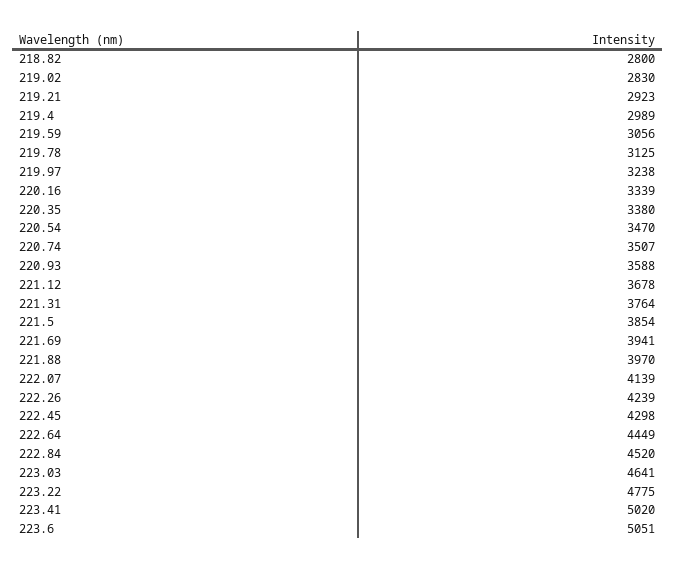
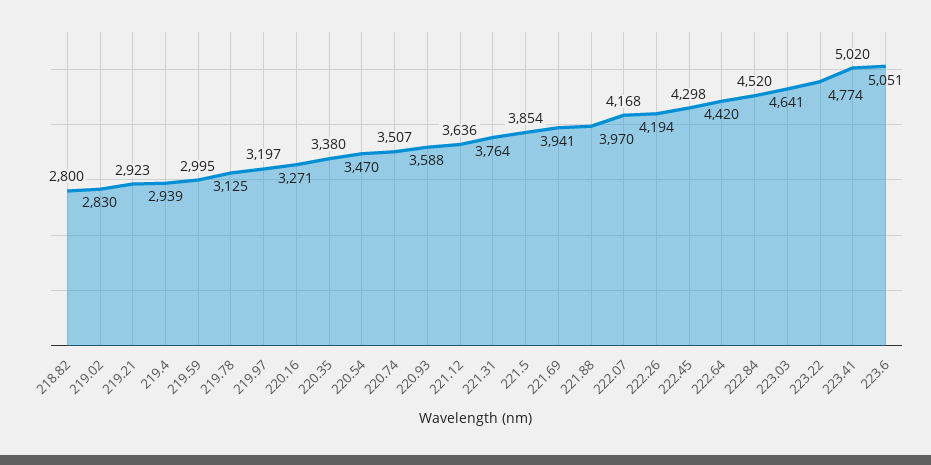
219.4: 2989 -> 2939
219.59: 3056 -> 2995
219.97: 3238 -> 3197
220.16: 3339 -> 3271
221.12: 3678 -> 3636
222.07: 4139 -> 4168
222.26: 4239 -> 4194
222.64: 4449 -> 4420
223.22: 4775 -> 4774

